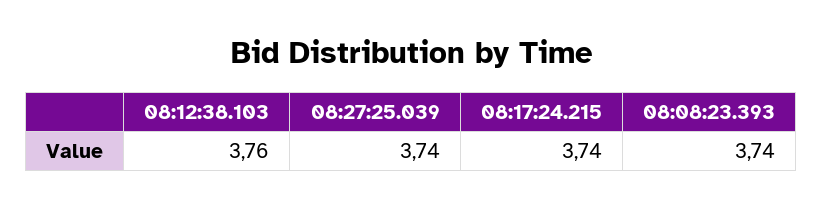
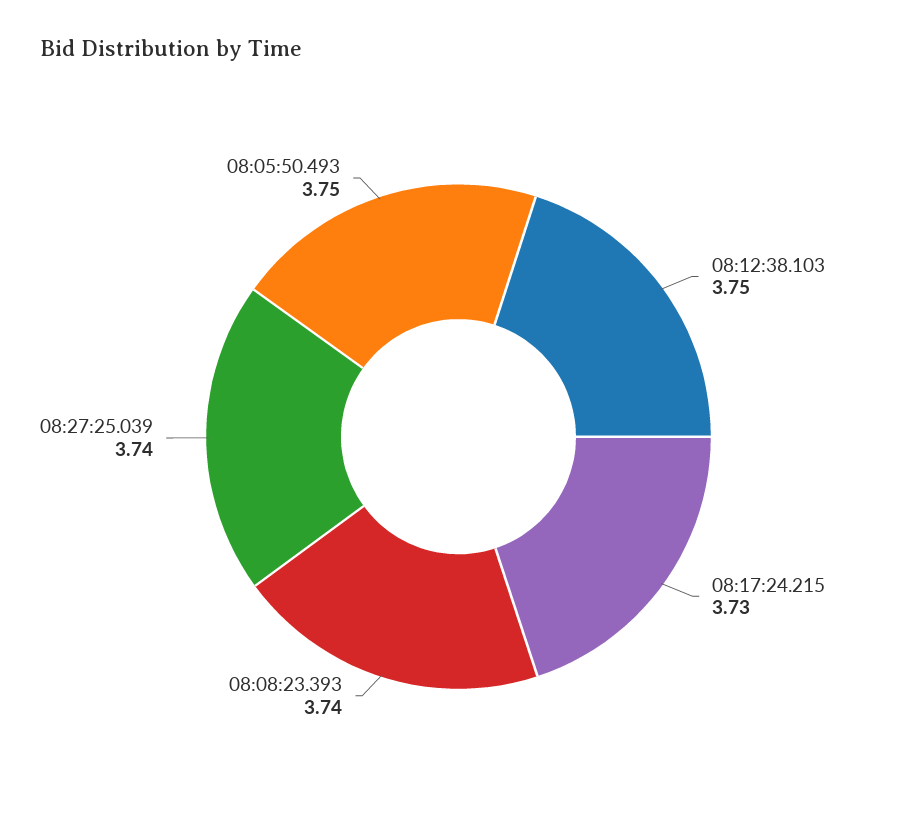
08:12:38.103: 3.76 -> 3.75
08:17:24.215: 3.74 -> 3.73
08:05:50.493: none -> 3.75

